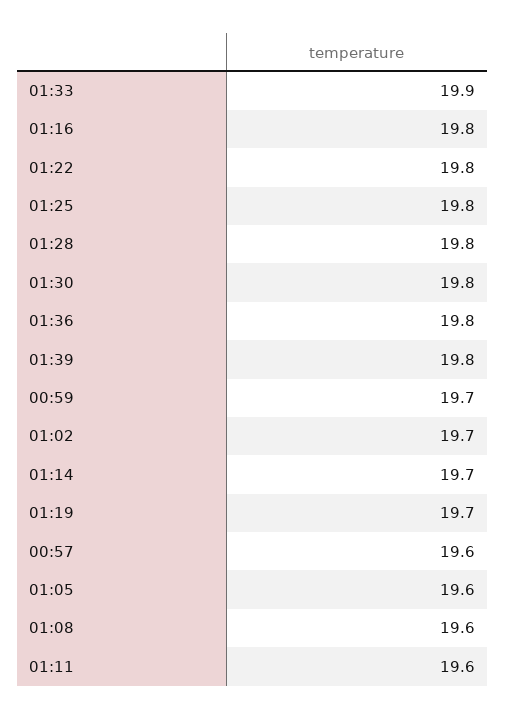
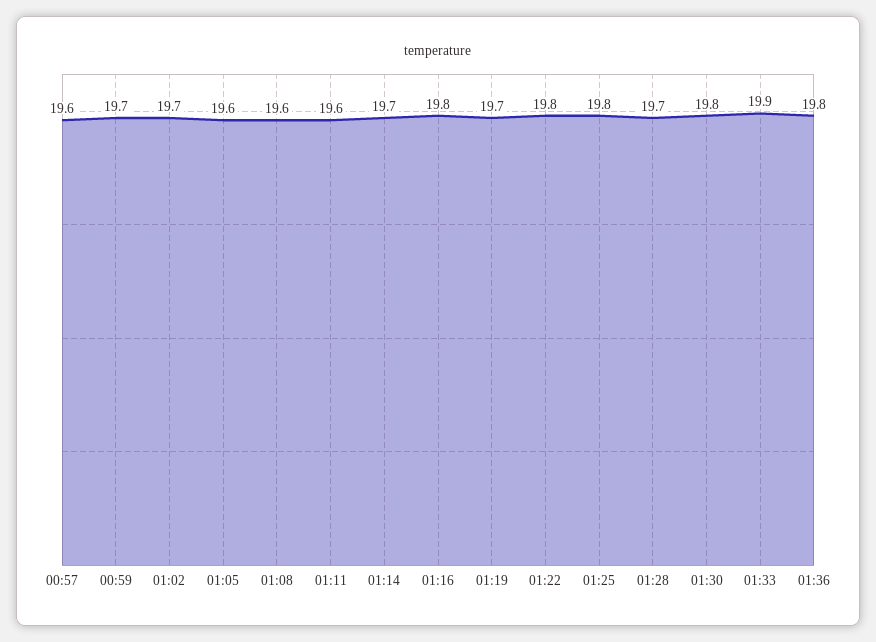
01:28: 19.8 -> 19.7
01:39: 19.8 -> none

